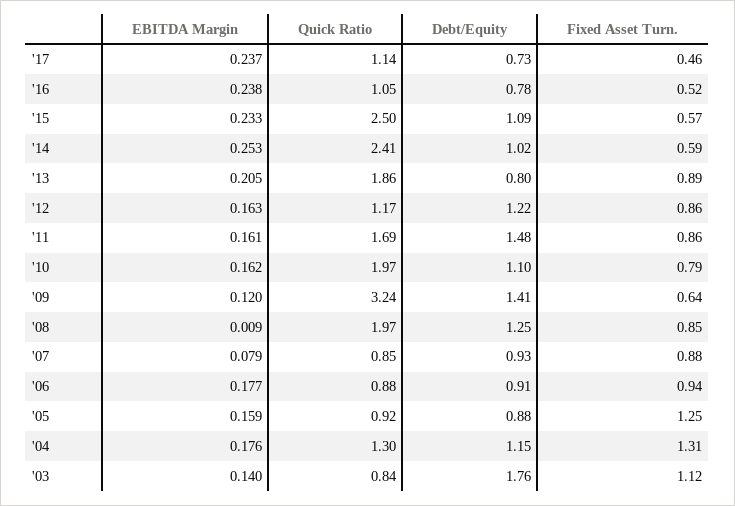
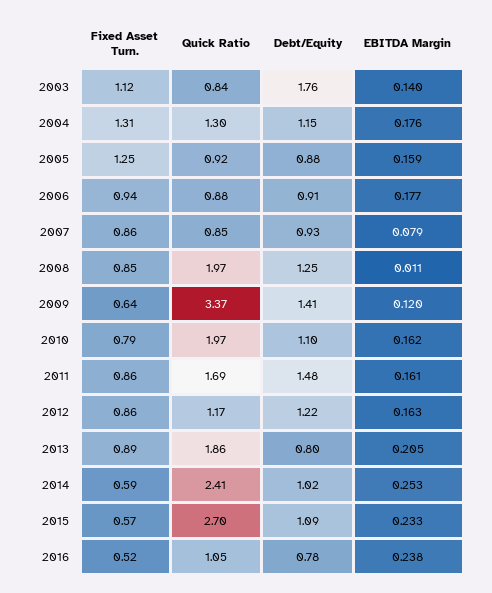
EBITDA Margin, '17: 0.237 -> none
Quick Ratio, '17: 1.14 -> none
Debt/Equity, '17: 0.73 -> none
Fixed Asset Turn., '17: 0.46 -> none
Quick Ratio, '15: 2.5 -> 2.7
Quick Ratio, '09: 3.24 -> 3.37
EBITDA Margin, '08: 0.009 -> 0.011
Fixed Asset Turn., '07: 0.88 -> 0.86

